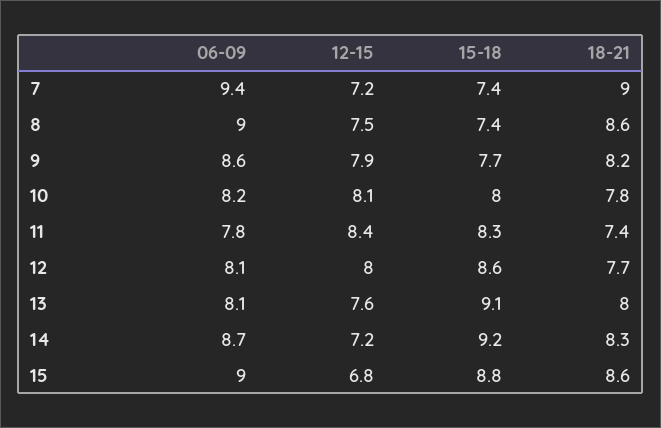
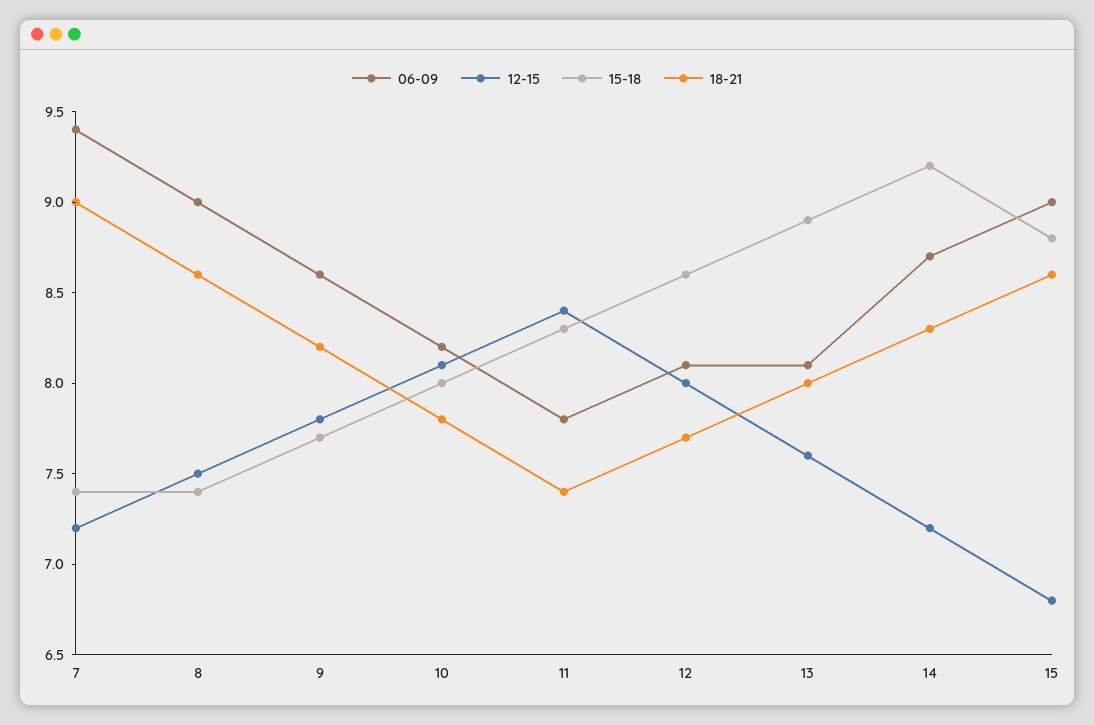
12-15, 9: 7.9 -> 7.8
15-18, 13: 9.1 -> 8.9

